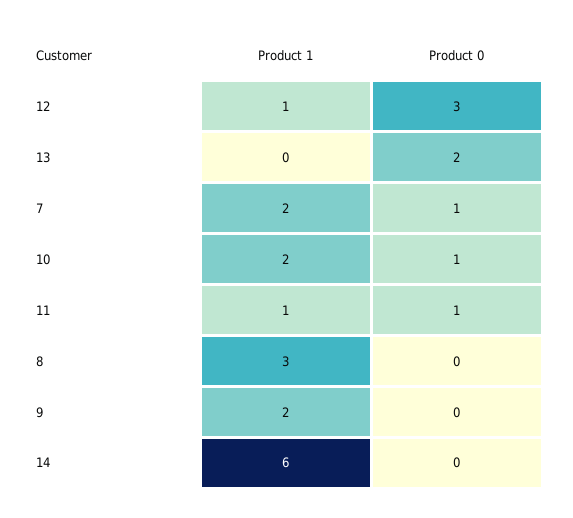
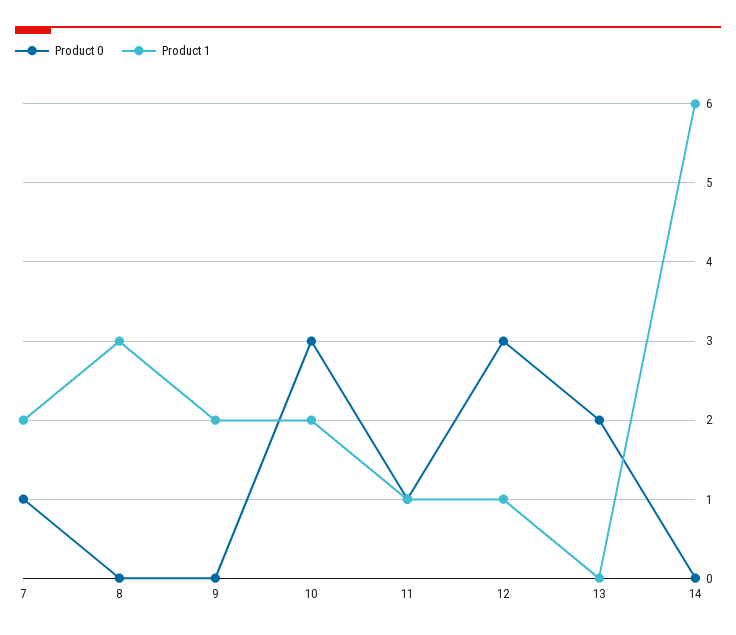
Product 0, 10: 1 -> 3

